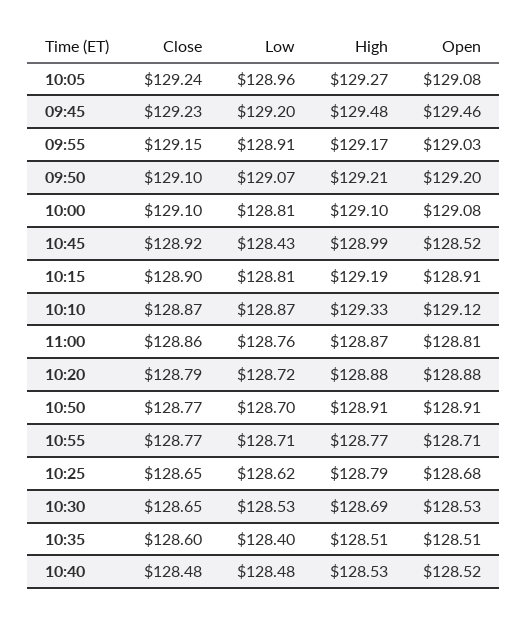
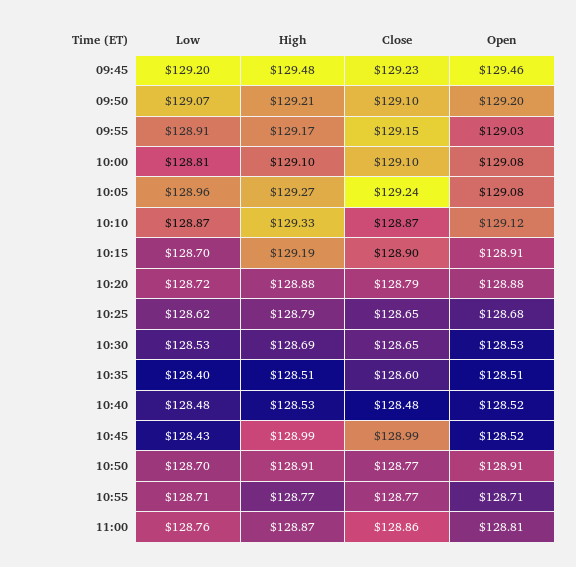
Close, 10:45: 128.92 -> 128.99
Low, 10:15: 128.81 -> 128.7

